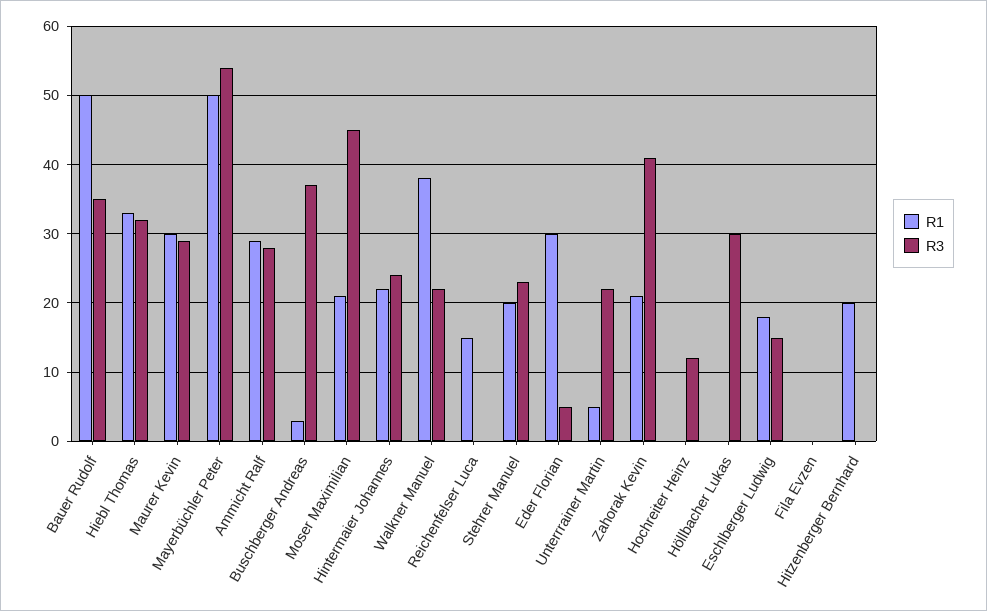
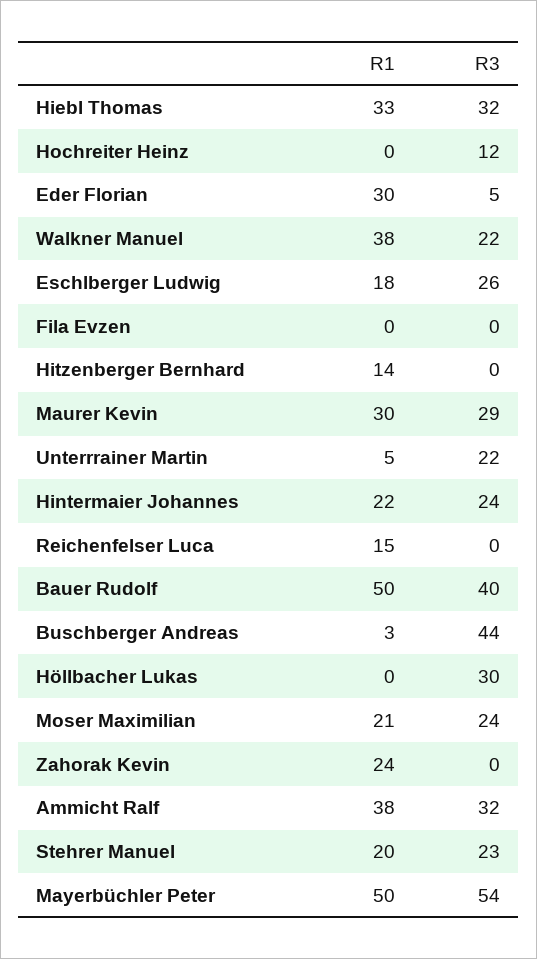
R3, Bauer Rudolf: 35 -> 40
R1, Ammicht Ralf: 29 -> 38
R3, Ammicht Ralf: 28 -> 32
R3, Buschberger Andreas: 37 -> 44
R3, Moser Maximilian: 45 -> 24
R1, Zahorak Kevin: 21 -> 24
R3, Zahorak Kevin: 41 -> 0
R3, Eschlberger Ludwig: 15 -> 26
R1, Hitzenberger Bernhard: 20 -> 14

